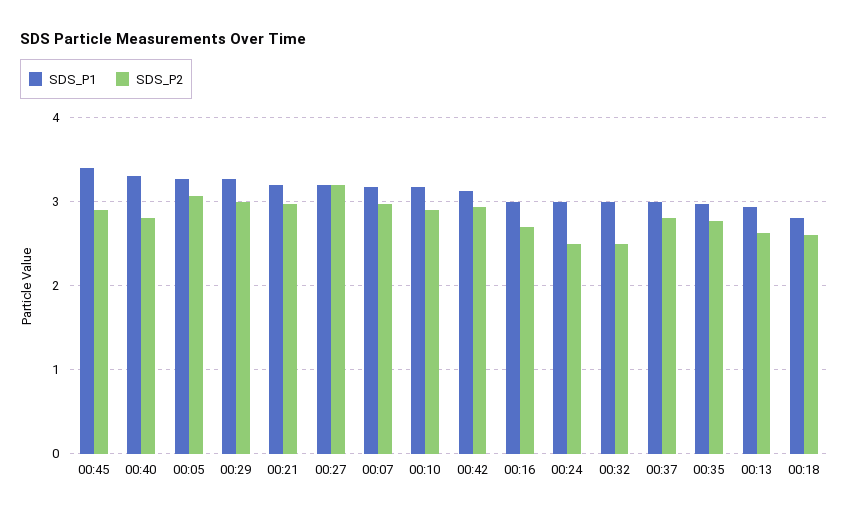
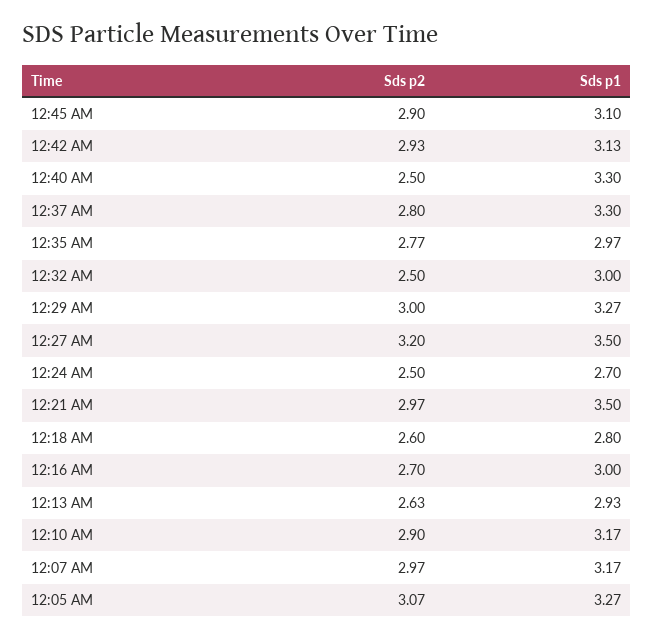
SDS_P1, 00:45: 3.4 -> 3.1
SDS_P2, 00:40: 2.8 -> 2.5
SDS_P1, 00:21: 3.2 -> 3.5
SDS_P1, 00:27: 3.2 -> 3.5
SDS_P1, 00:24: 3 -> 2.7
SDS_P1, 00:37: 3 -> 3.3

